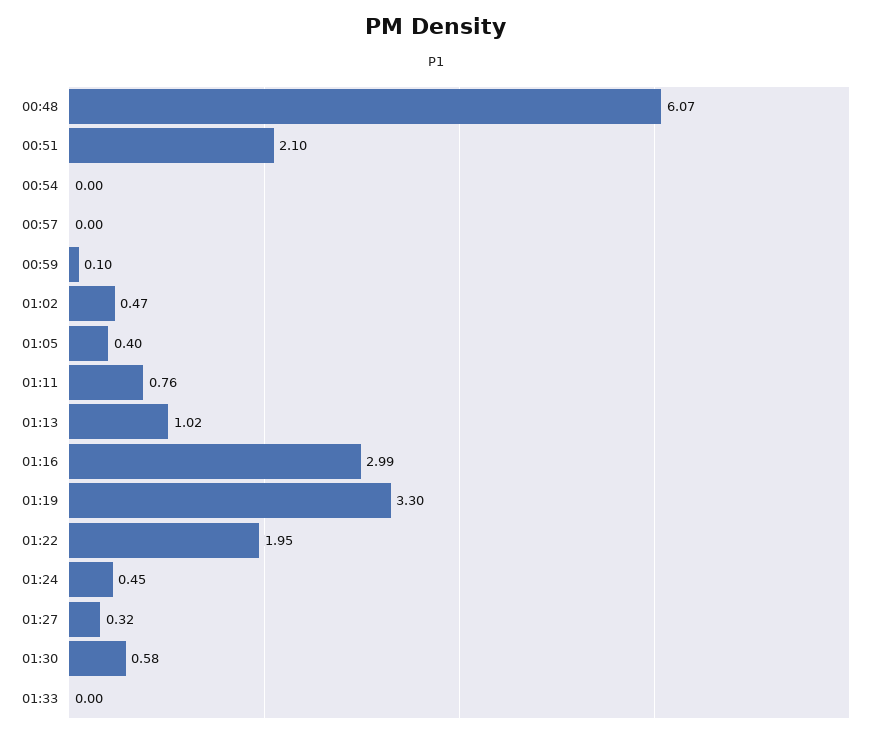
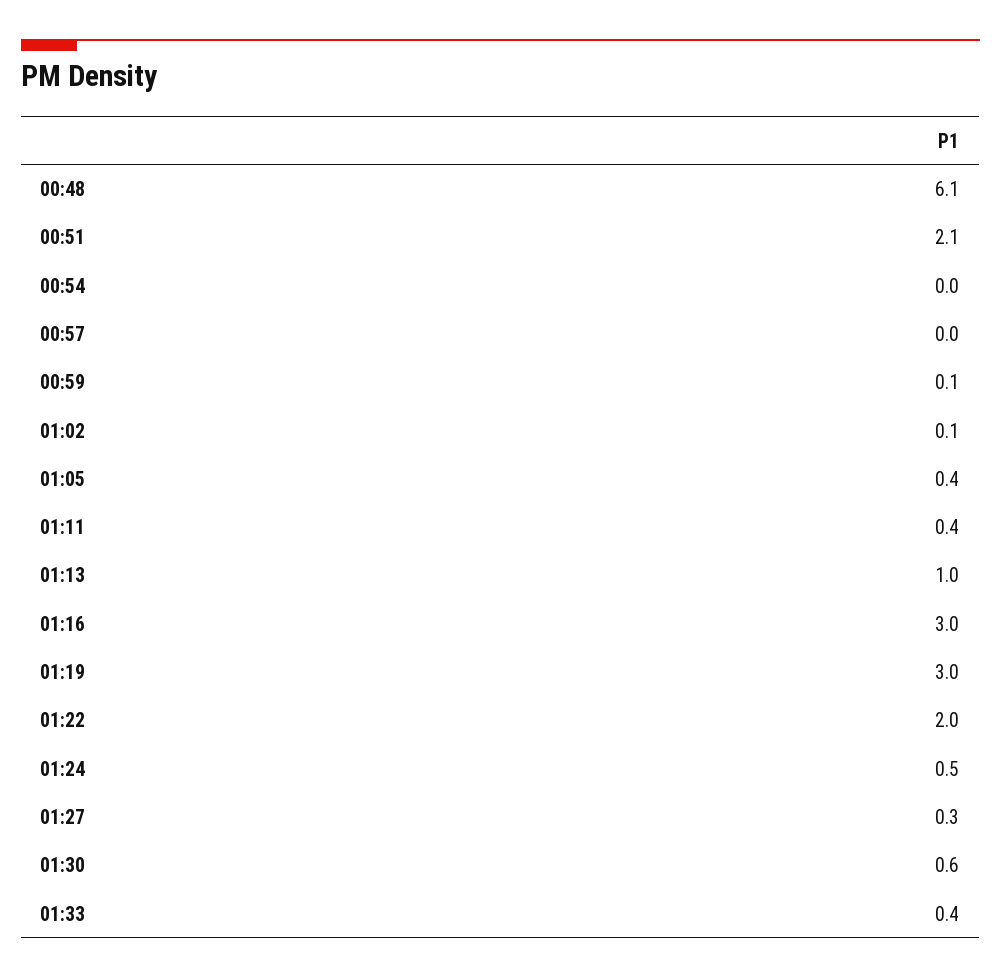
01:02: 0.47 -> 0.1
01:11: 0.76 -> 0.4
01:19: 3.3 -> 3
01:33: 0 -> 0.4

